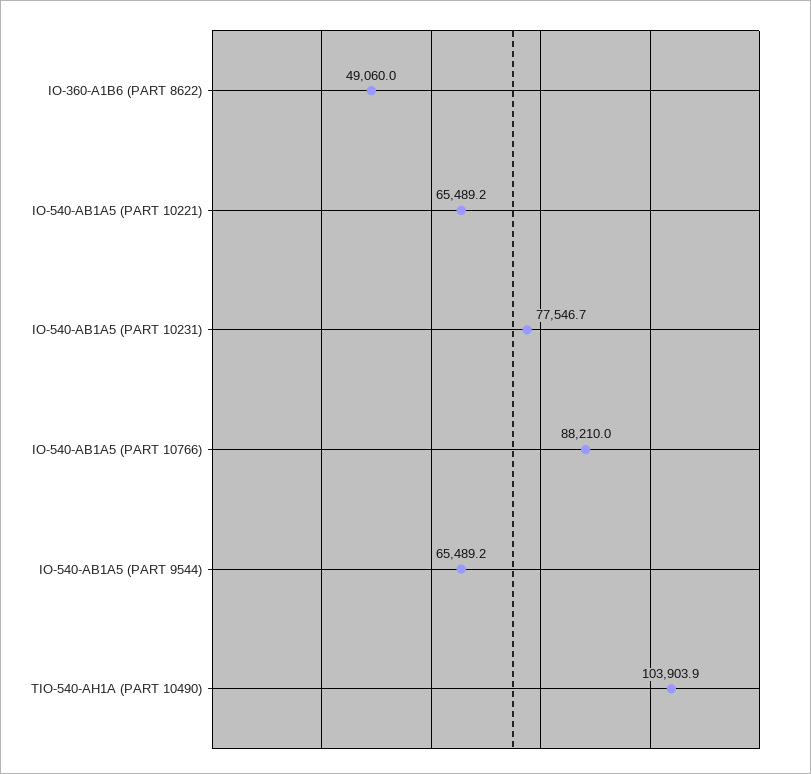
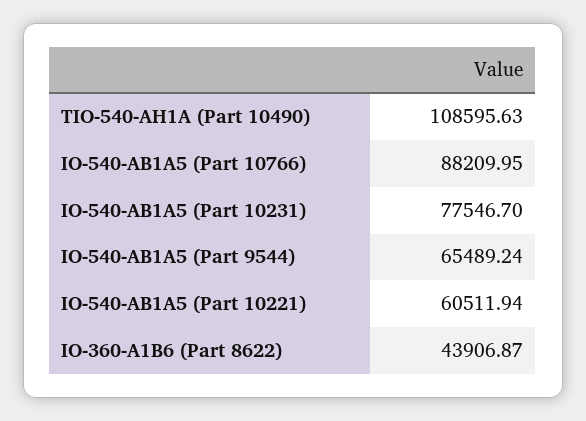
IO-360-A1B6 (PART 8622): 49060 -> 43906.87
IO-540-AB1A5 (PART 10221): 65489.2 -> 60511.94
TIO-540-AH1A (PART 10490): 103903.9 -> 108595.63

